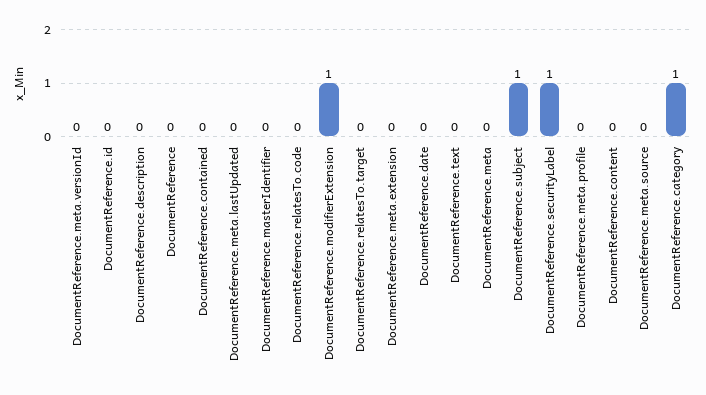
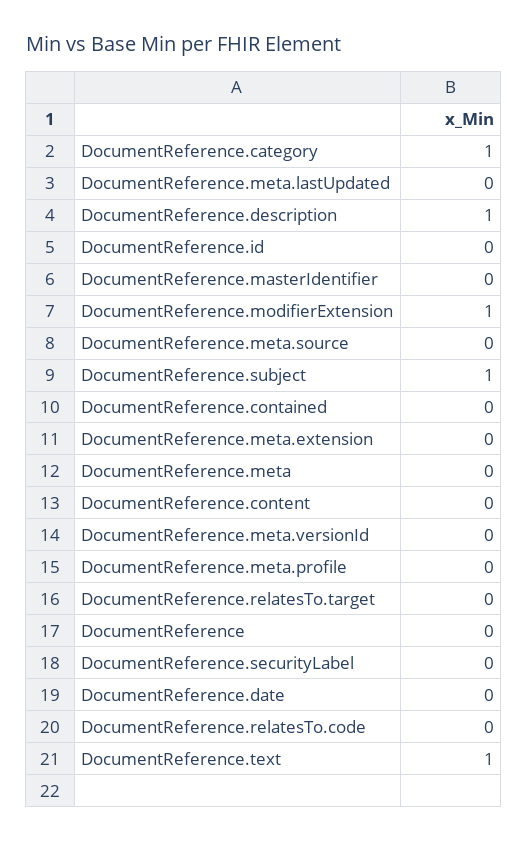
DocumentReference.description: 0 -> 1
DocumentReference.text: 0 -> 1
DocumentReference.securityLabel: 1 -> 0

